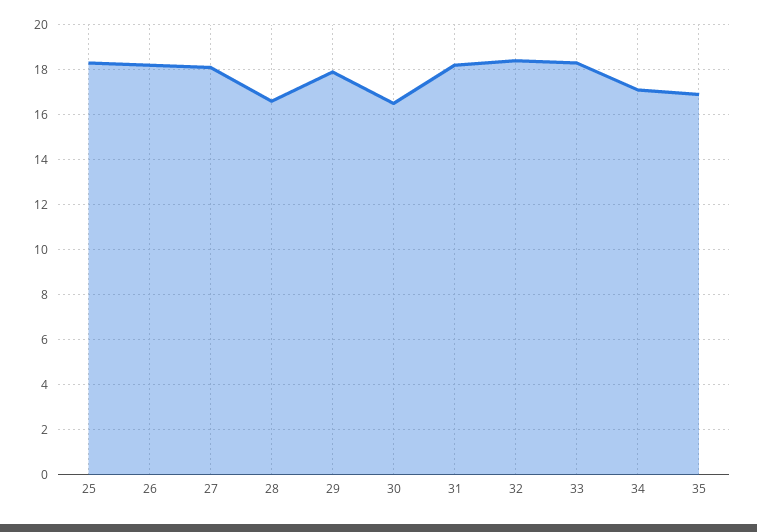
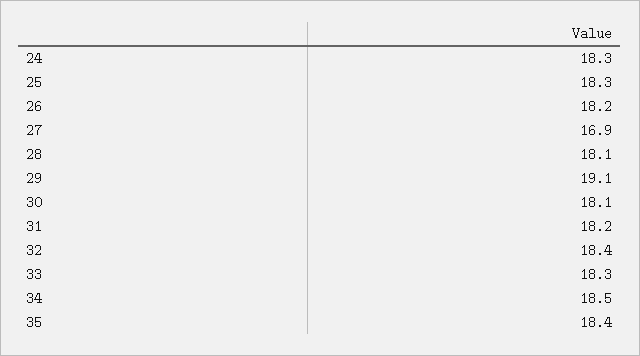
27: 18 -> 16.9
28: 16.5 -> 18.1
29: 18 -> 19.1
30: 16.5 -> 18.1
34: 17 -> 18.5
35: 17 -> 18.4
24: none -> 18.3

